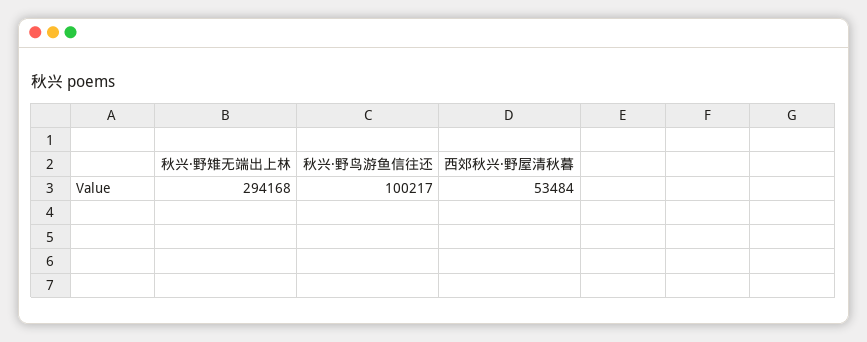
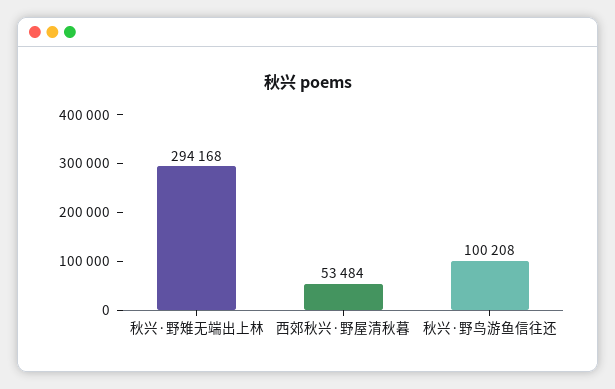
秋兴·野鸟游鱼信往还: 100217 -> 100208

